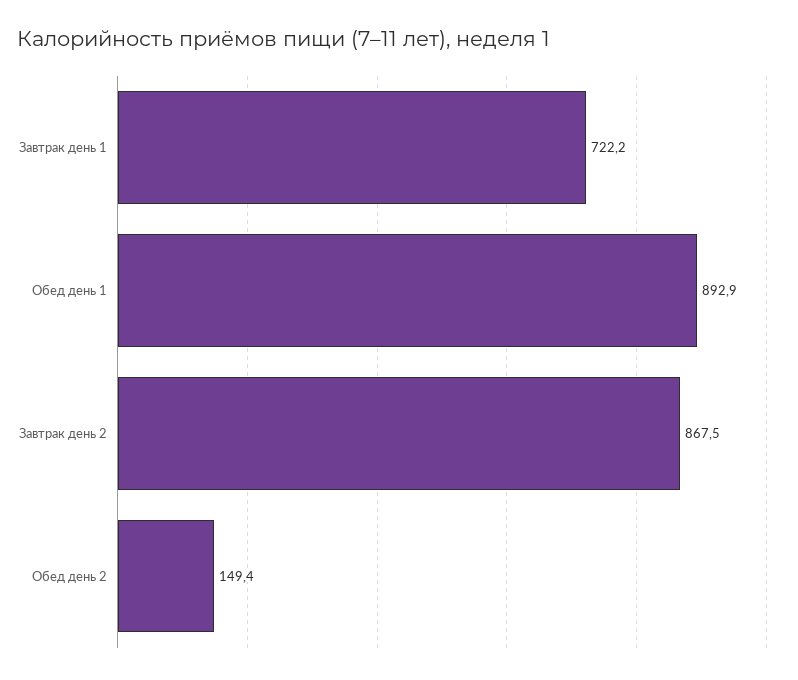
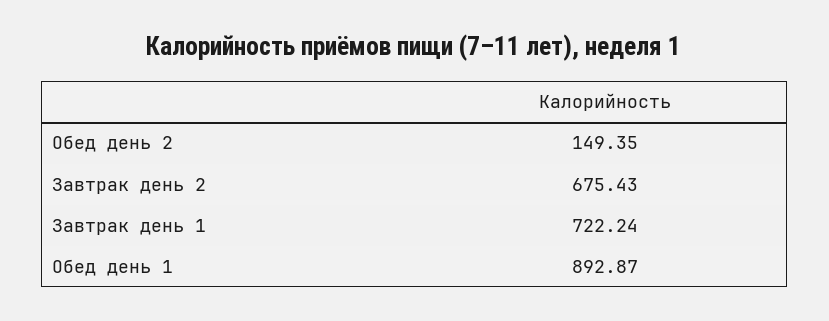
Завтрак день 2: 867.5 -> 675.43

